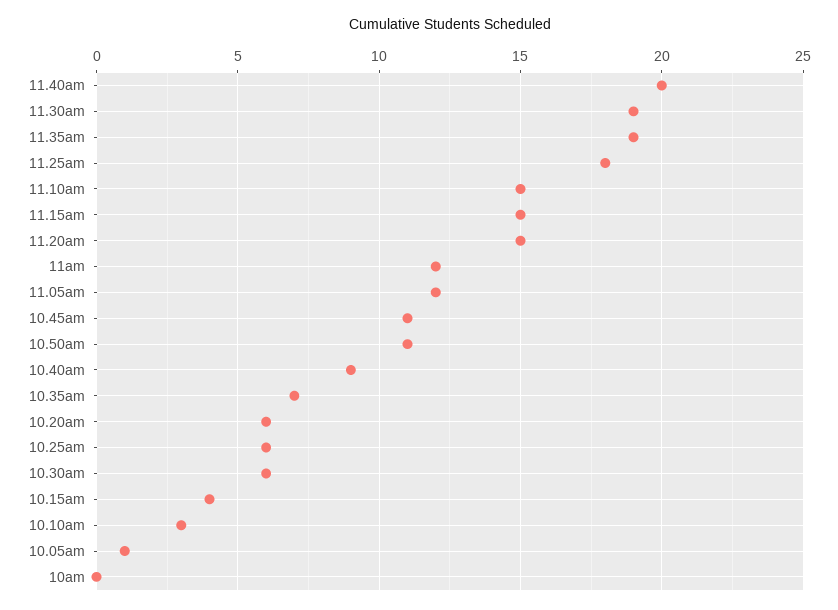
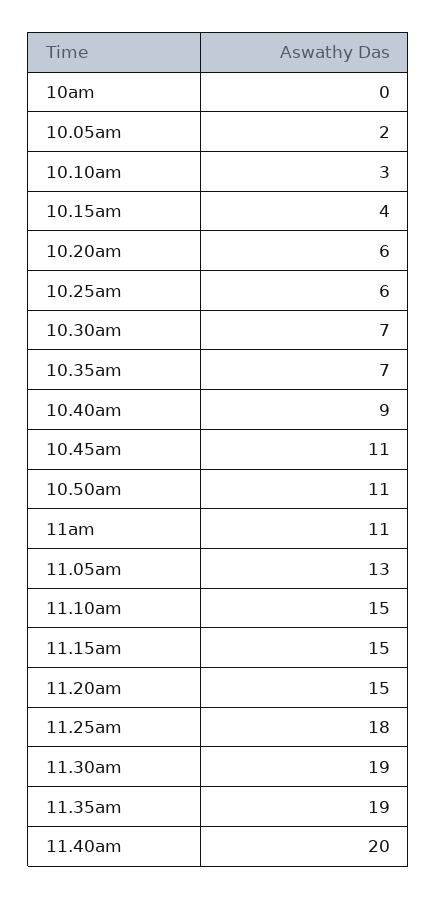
11am: 12 -> 11
11.05am: 12 -> 13
10.30am: 6 -> 7
10.05am: 1 -> 2

